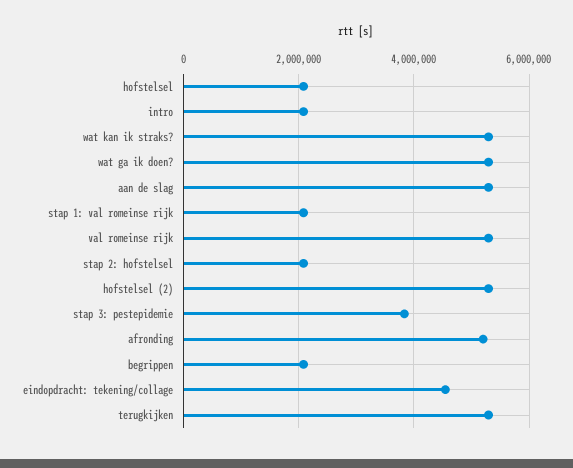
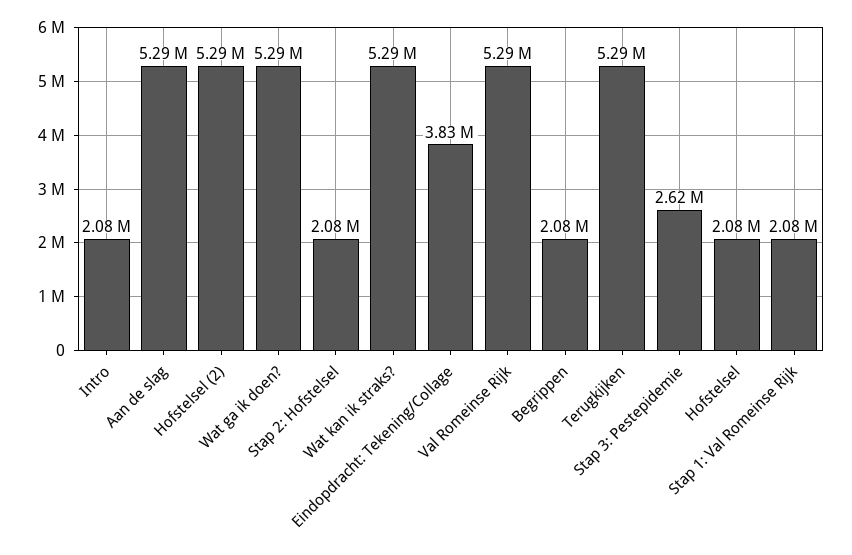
stap 3: pestepidemie: 3800000 -> 2620000
afronding: 5200000 -> none
eindopdracht: tekening/collage: 4600000 -> 3830000

